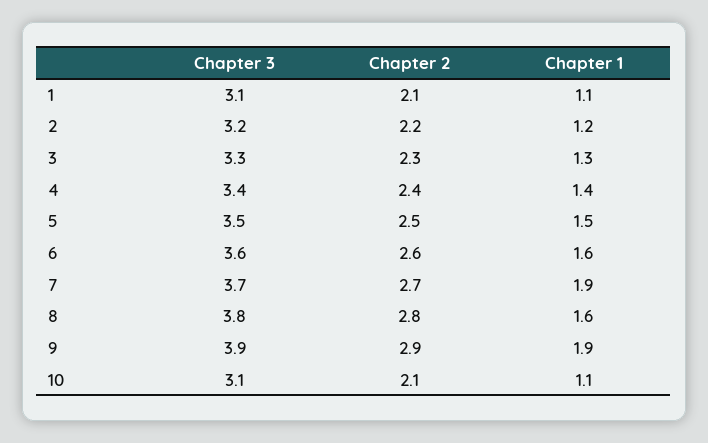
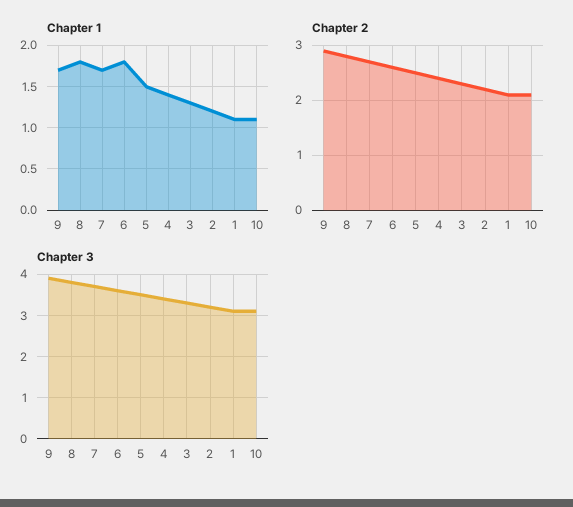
Chapter 1, 6: 1.6 -> 1.8
Chapter 1, 7: 1.9 -> 1.7
Chapter 1, 8: 1.6 -> 1.8
Chapter 1, 9: 1.9 -> 1.7

